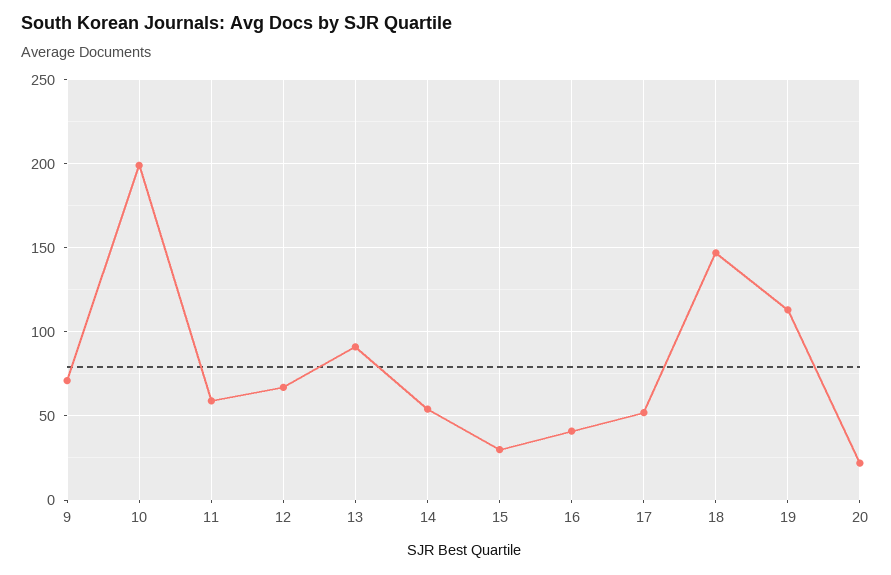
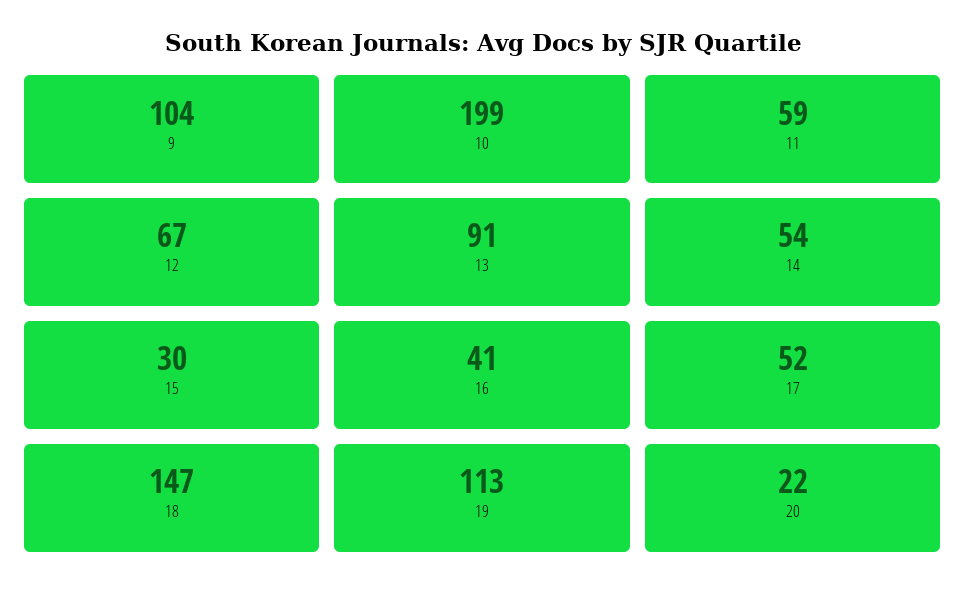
9: 70 -> 104

